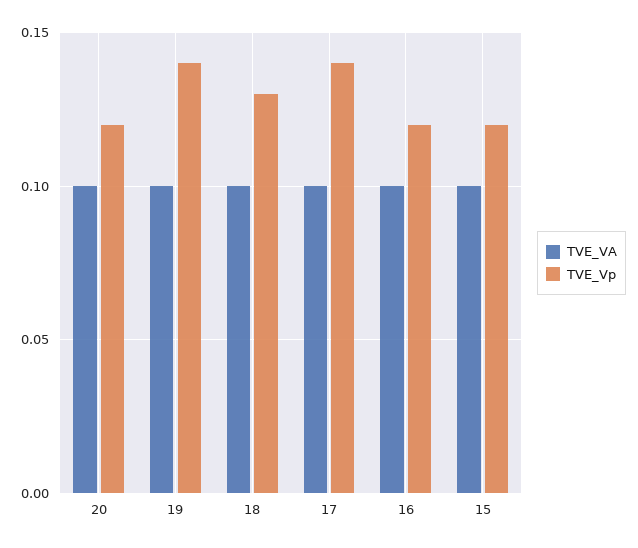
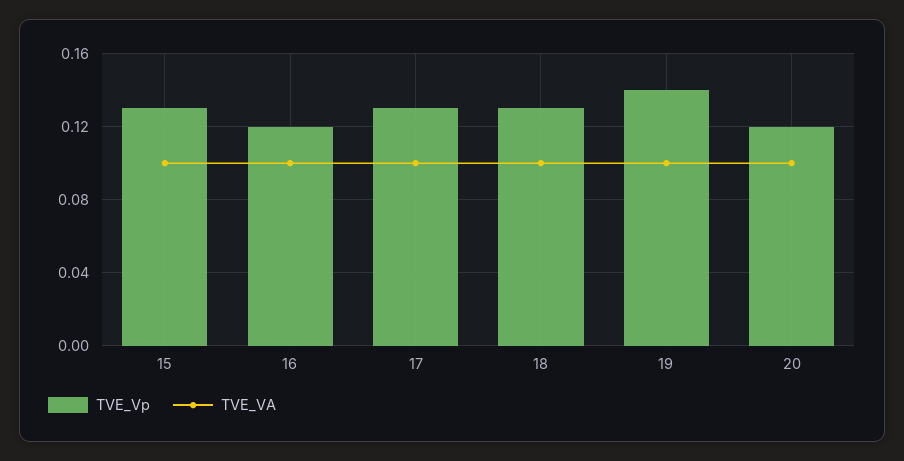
TVE_Vp, 17: 0.14 -> 0.13
TVE_Vp, 15: 0.12 -> 0.13

